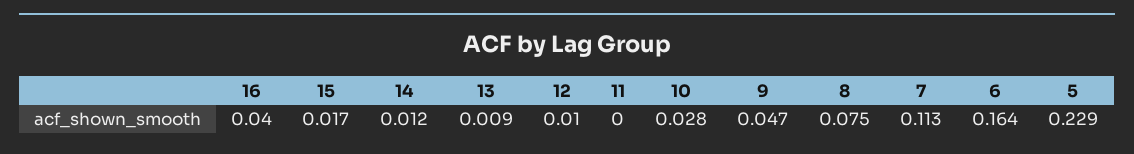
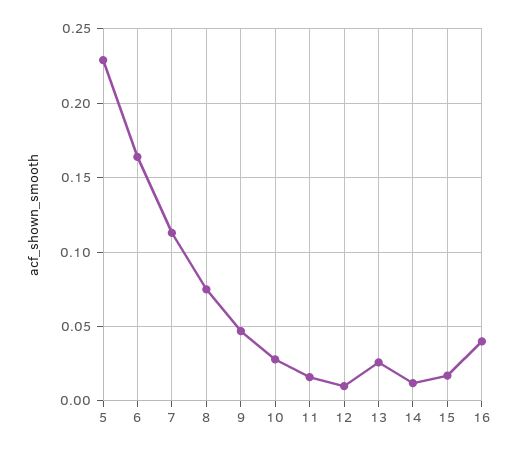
13: 0.009 -> 0.025
11: 0 -> 0.015

